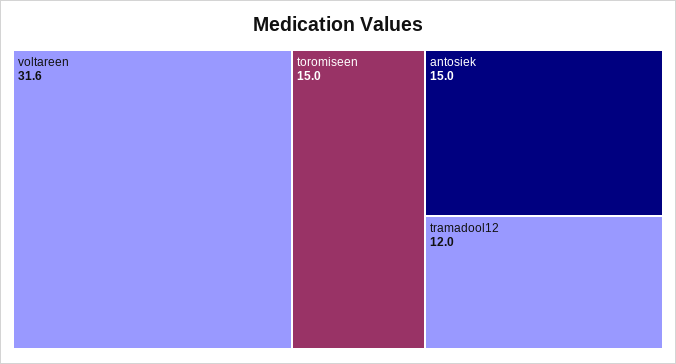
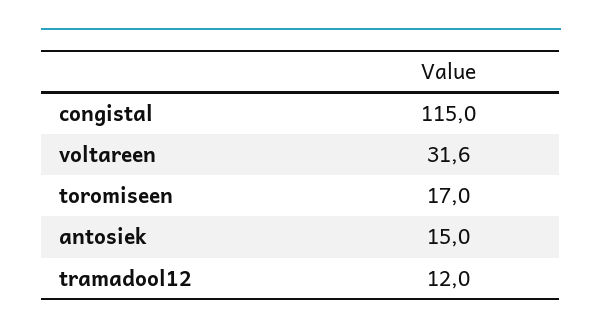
toromiseen: 15 -> 17
congistal: none -> 115

